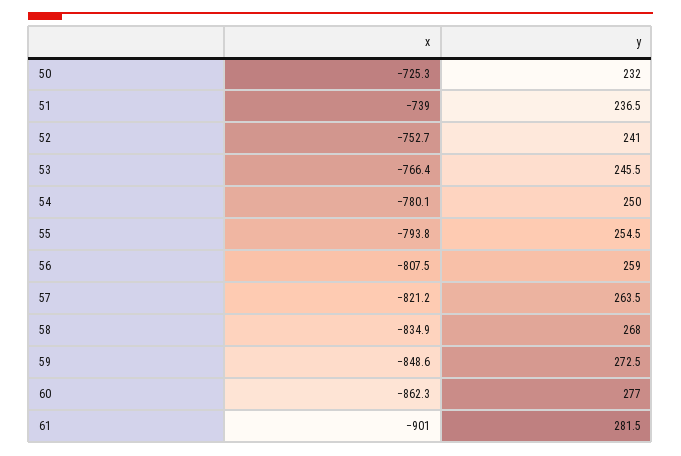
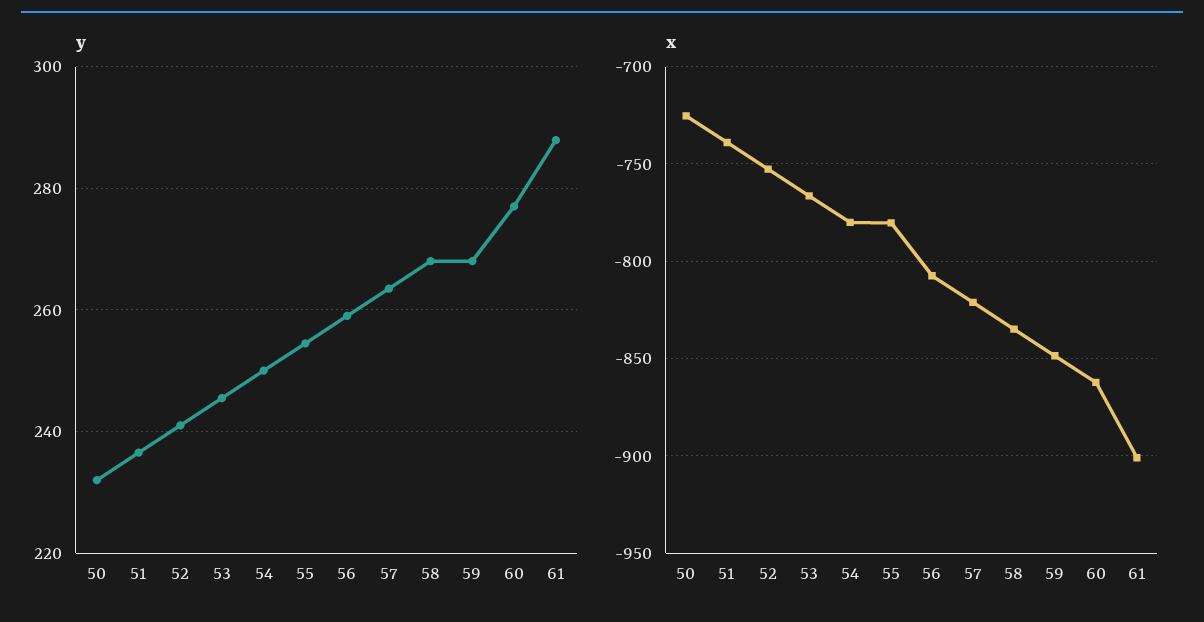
x, 55: -793.8 -> -780
y, 59: 272.5 -> 268
y, 61: 281.5 -> 288

